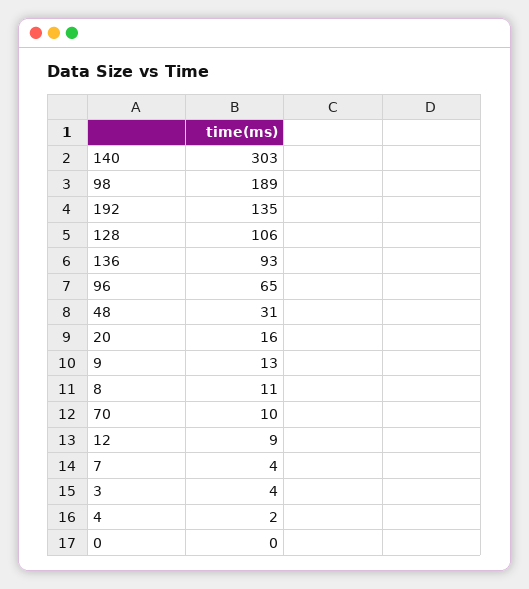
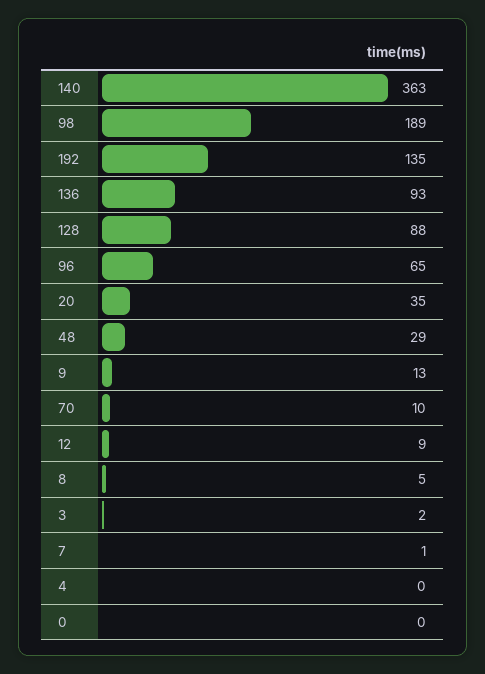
140: 303 -> 363
128: 106 -> 88
48: 31 -> 29
20: 16 -> 35
8: 11 -> 5
7: 4 -> 1
3: 4 -> 2
4: 2 -> 0

